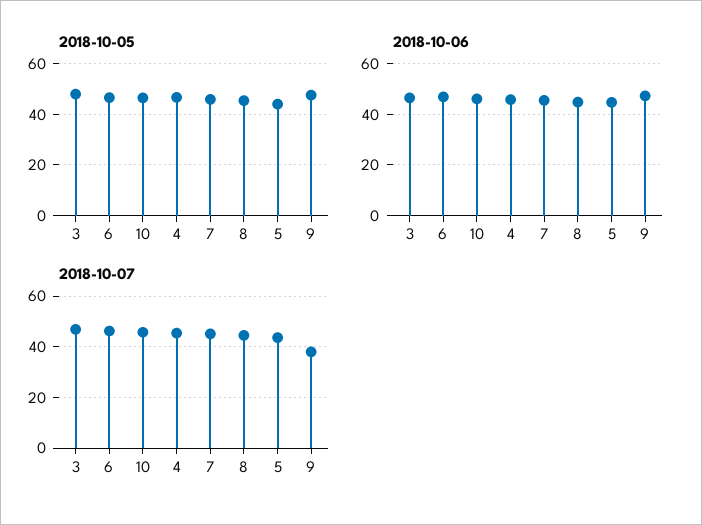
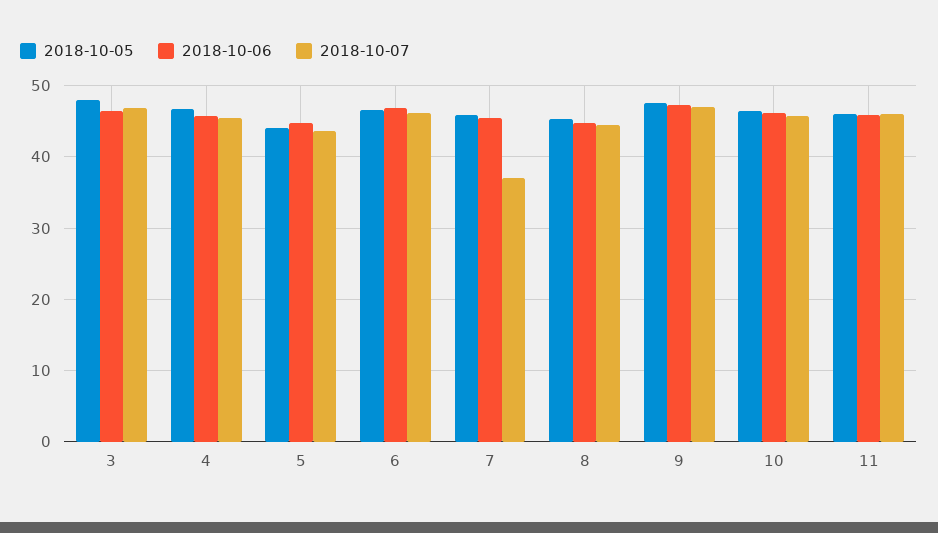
2018-10-07, 7: 45 -> 37
2018-10-07, 9: 37.5 -> 47
2018-10-05, 11: none -> 46
2018-10-06, 11: none -> 46
2018-10-07, 11: none -> 46

